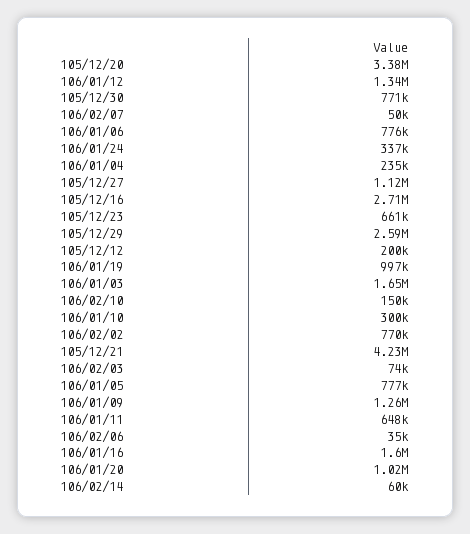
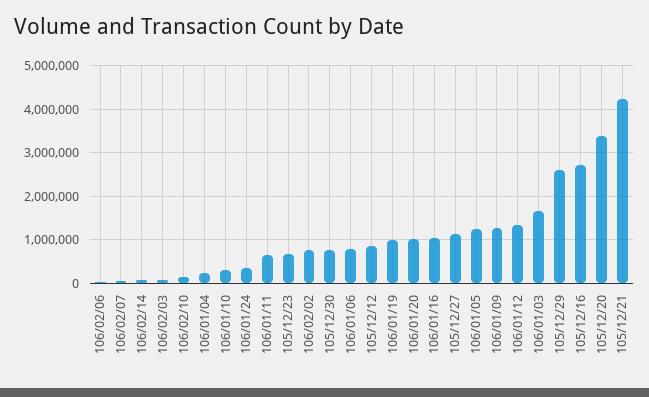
105/12/12: 200000 -> 800000
106/01/05: 777000 -> 1200000
106/01/16: 1600000 -> 1000000

